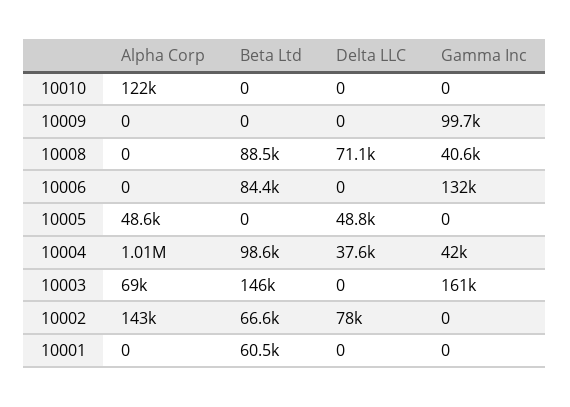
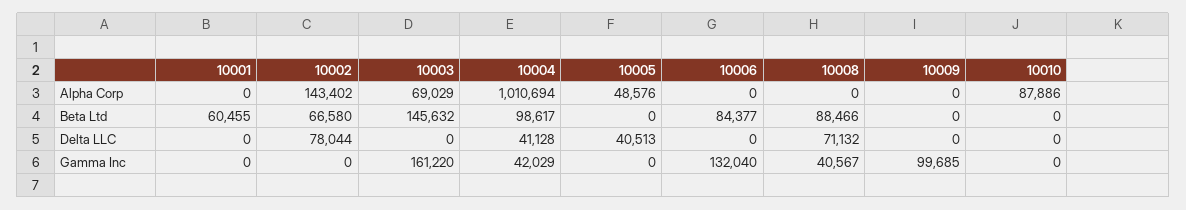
Alpha Corp, 10010: 122000 -> 87886
Delta LLC, 10005: 48800 -> 40513
Delta LLC, 10004: 37600 -> 41128

